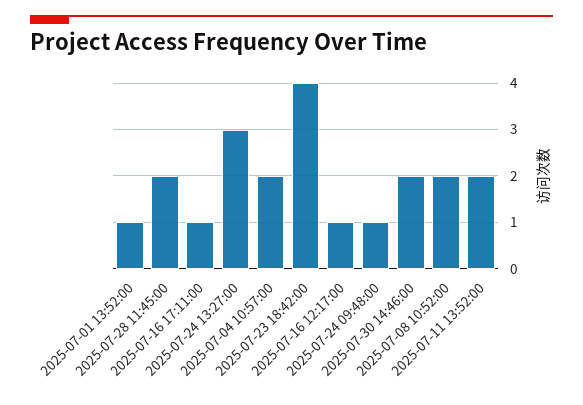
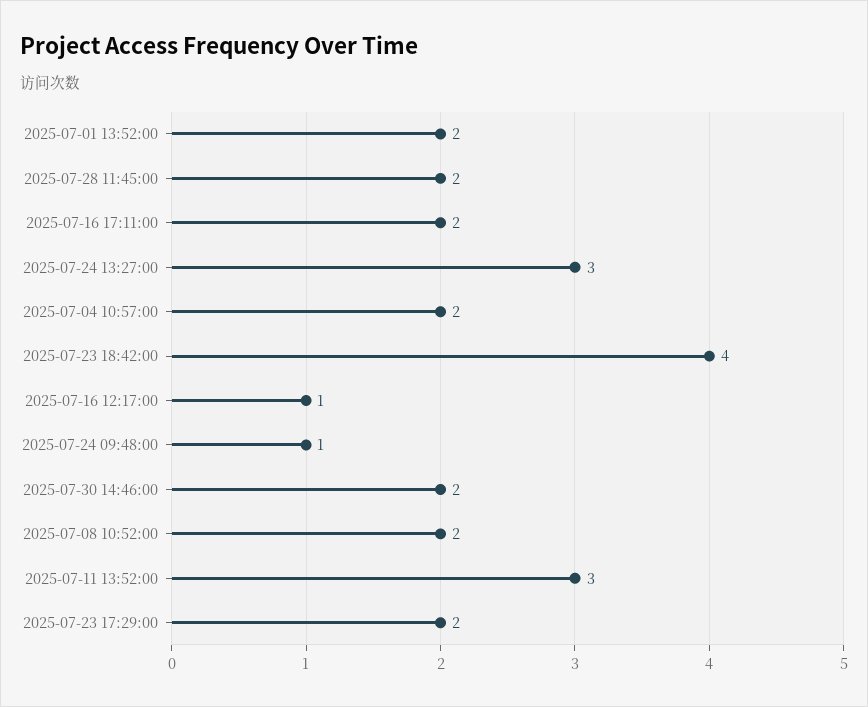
2025-07-01 13:52:00: 1 -> 2
2025-07-16 17:11:00: 1 -> 2
2025-07-11 13:52:00: 2 -> 3
2025-07-23 17:29:00: none -> 2

